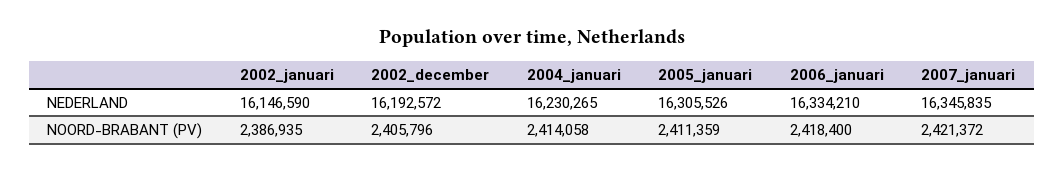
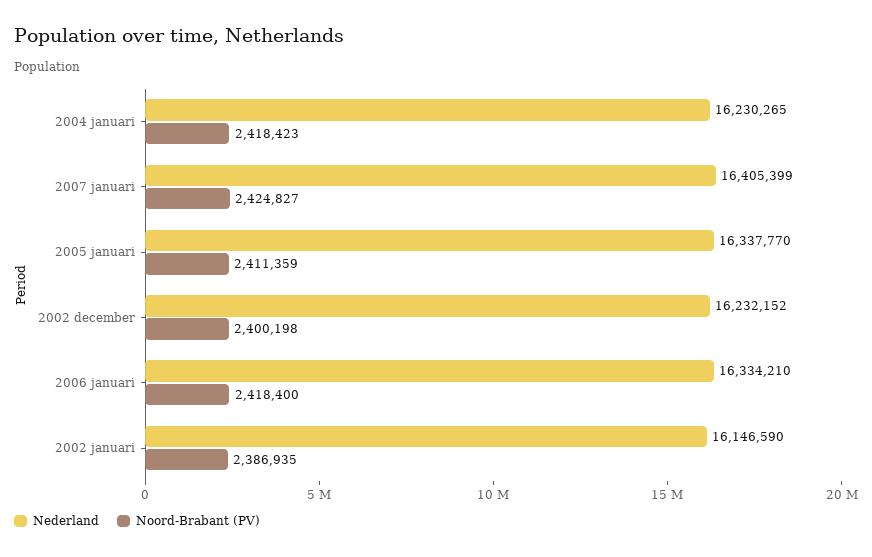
NEDERLAND, 2002_december: 16192572 -> 16232152
NEDERLAND, 2005_januari: 16305526 -> 16337770
NEDERLAND, 2007_januari: 16345835 -> 16405399
NOORD-BRABANT (PV), 2002_december: 2405796 -> 2400198
NOORD-BRABANT (PV), 2004_januari: 2414058 -> 2418423
NOORD-BRABANT (PV), 2007_januari: 2421372 -> 2424827

